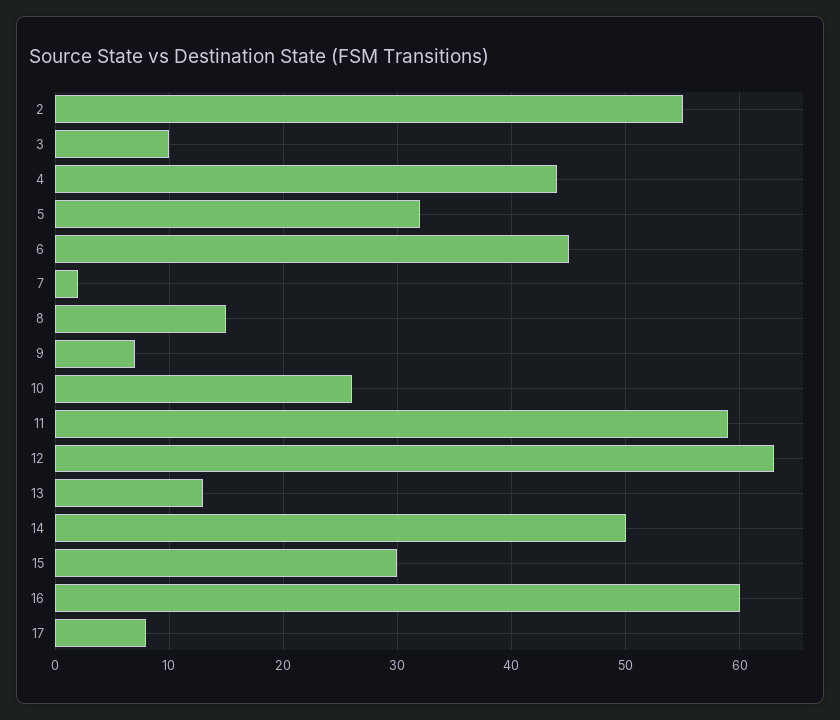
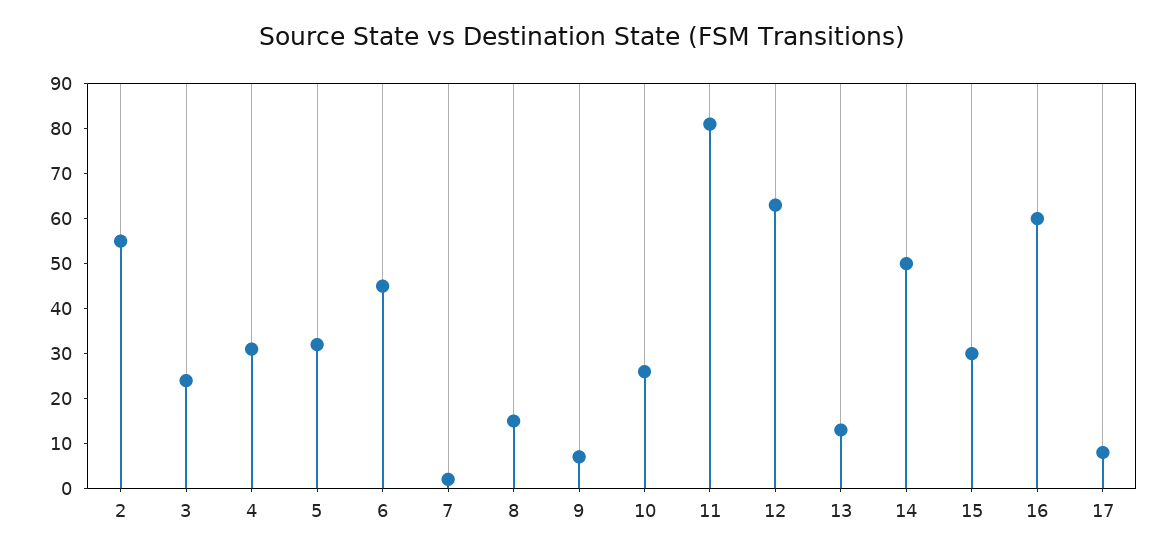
3: 10 -> 25
4: 44 -> 30
11: 59 -> 80

